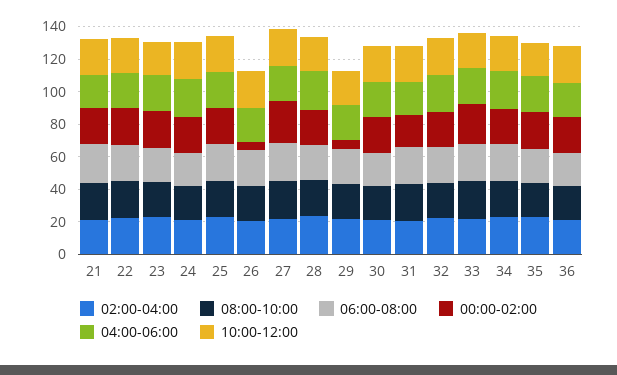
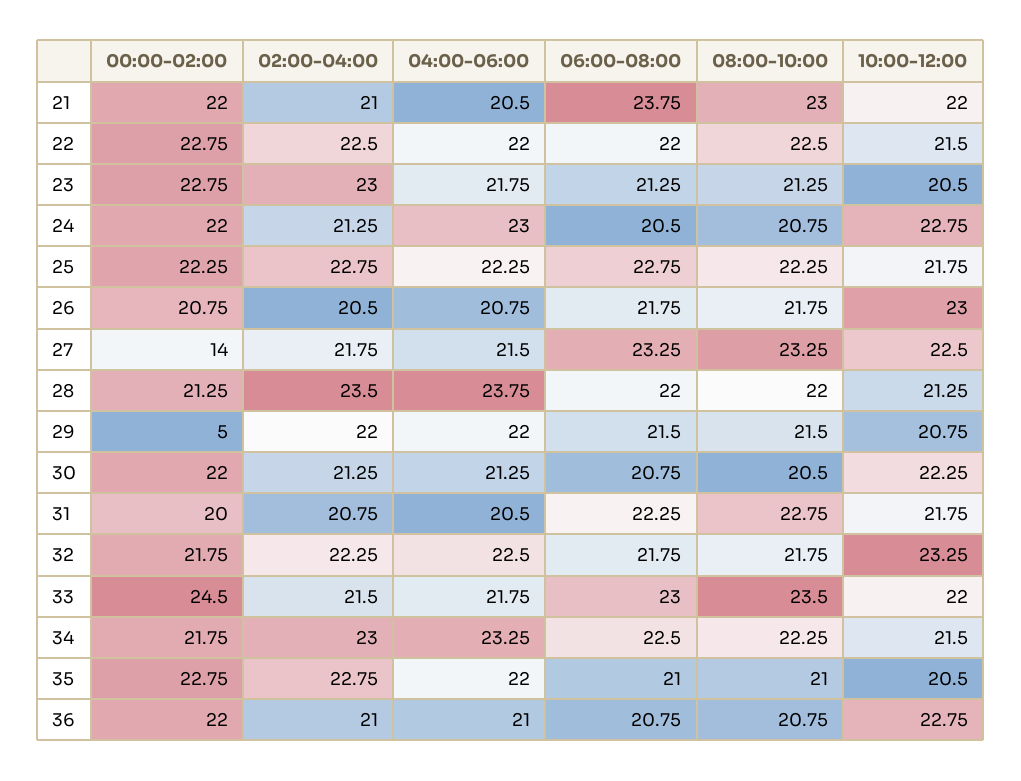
00:00-02:00, 26: 5 -> 20.75
00:00-02:00, 27: 25 -> 14

